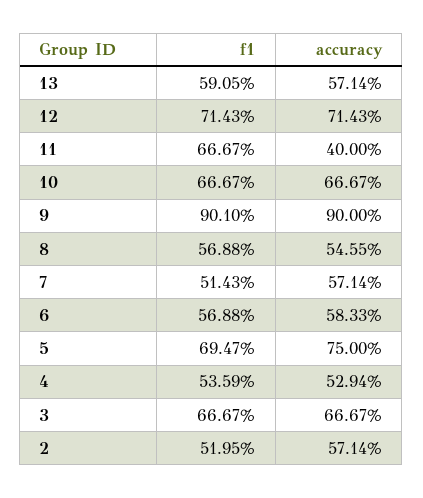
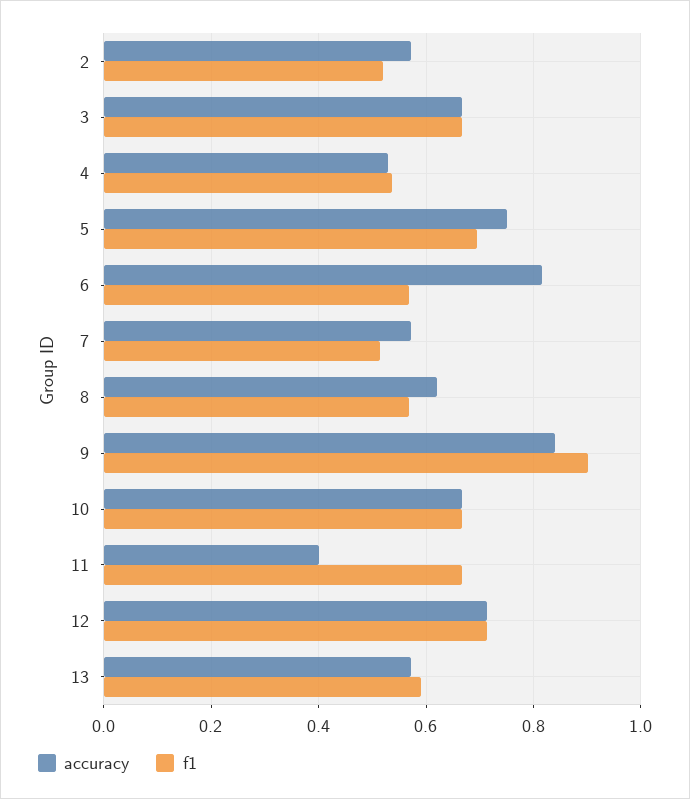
accuracy, 9: 0.9 -> 0.84
accuracy, 8: 0.5455 -> 0.62
accuracy, 6: 0.5833 -> 0.82

